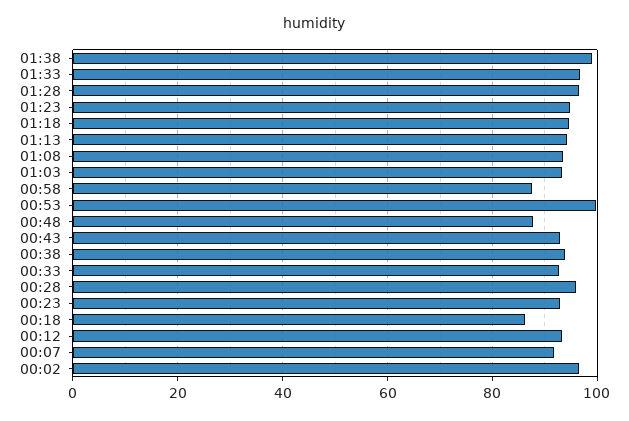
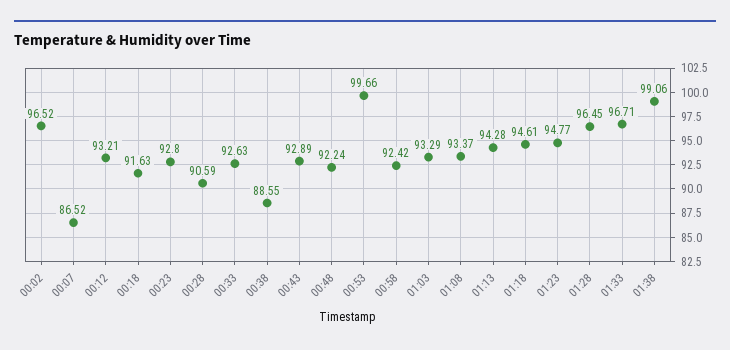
00:58: 88 -> 92.42
00:48: 88 -> 92.24
00:38: 94 -> 88.55
00:28: 96 -> 90.59
00:18: 86 -> 91.63
00:07: 92 -> 86.52

